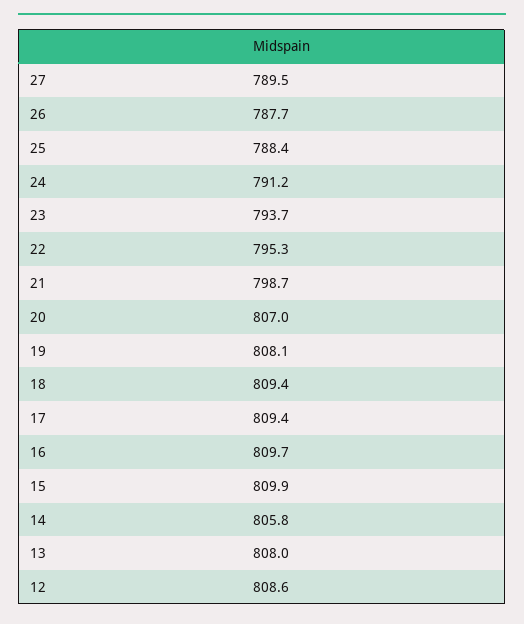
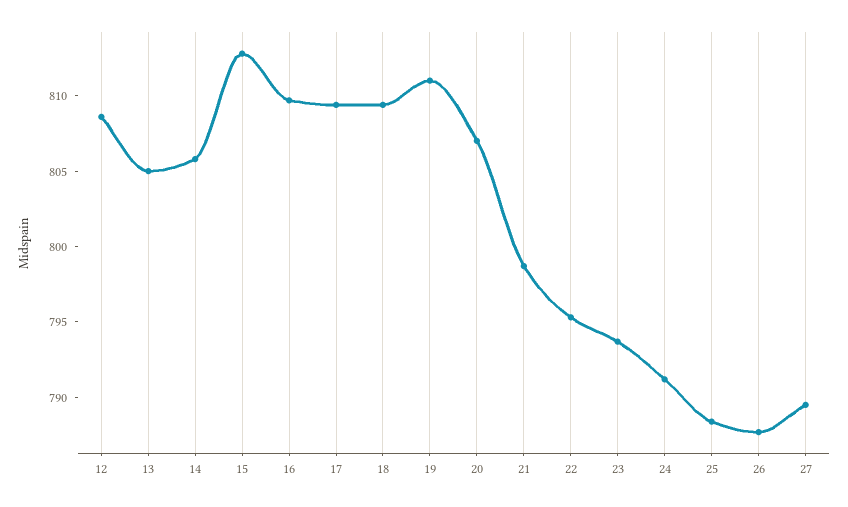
19: 808.1 -> 811
15: 809.9 -> 813
13: 808 -> 805

